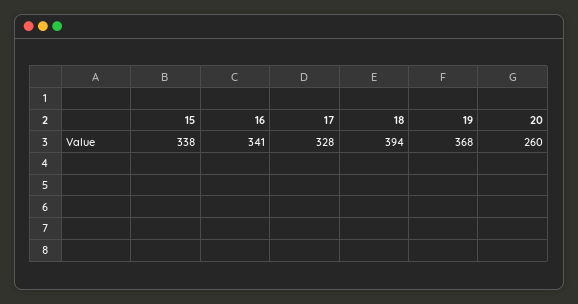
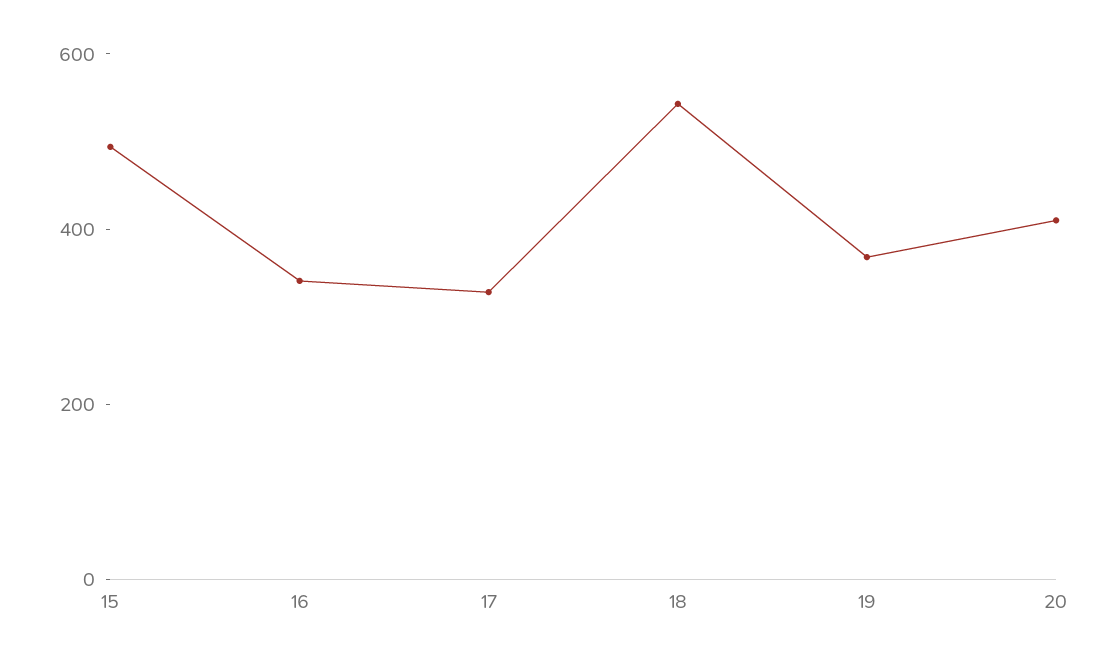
15: 338 -> 500
18: 394 -> 550
20: 260 -> 400

